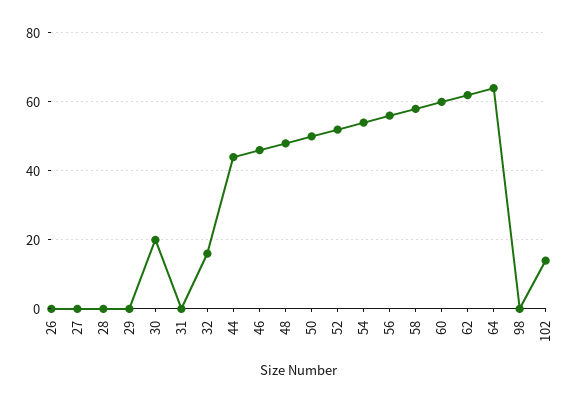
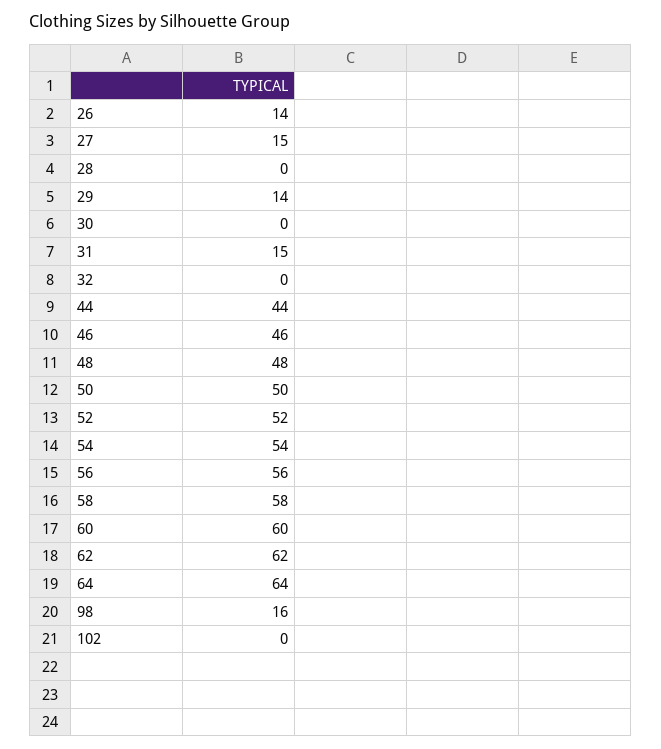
26: 0 -> 14
27: 0 -> 15
29: 0 -> 14
30: 20 -> 0
31: 0 -> 15
32: 15 -> 0
98: 0 -> 16
102: 15 -> 0

